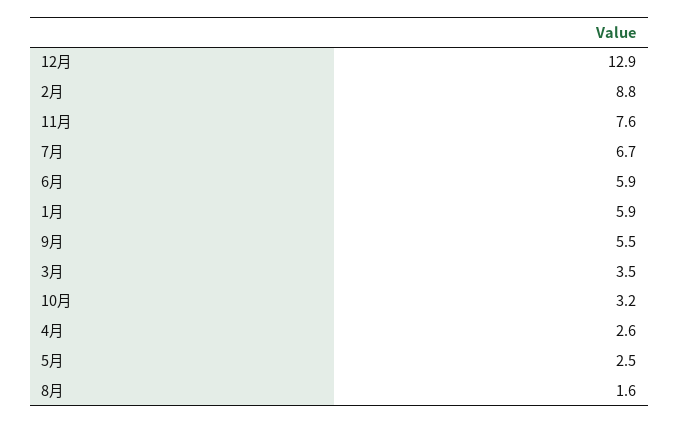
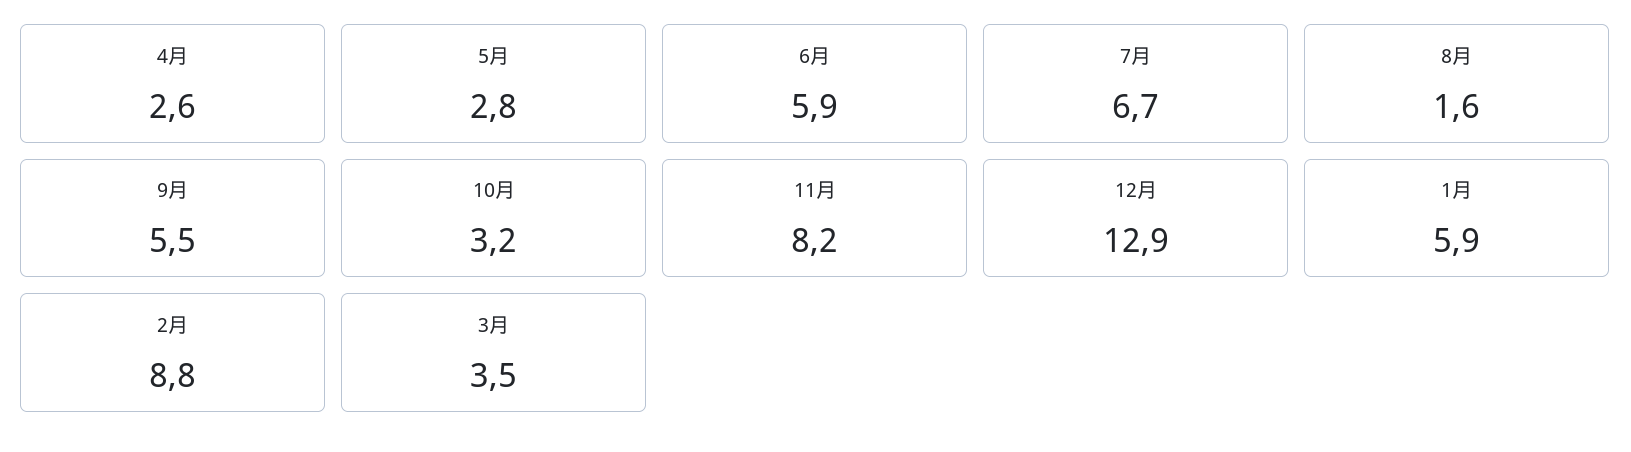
11月: 7.6 -> 8.2
5月: 2.5 -> 2.8

